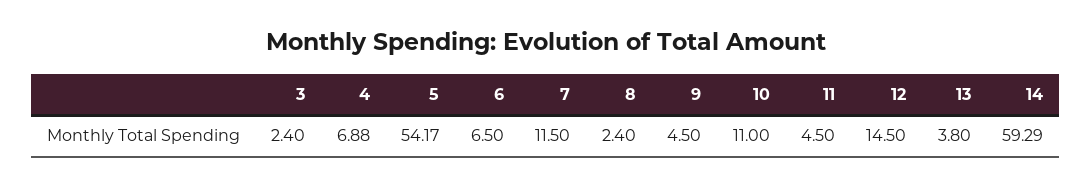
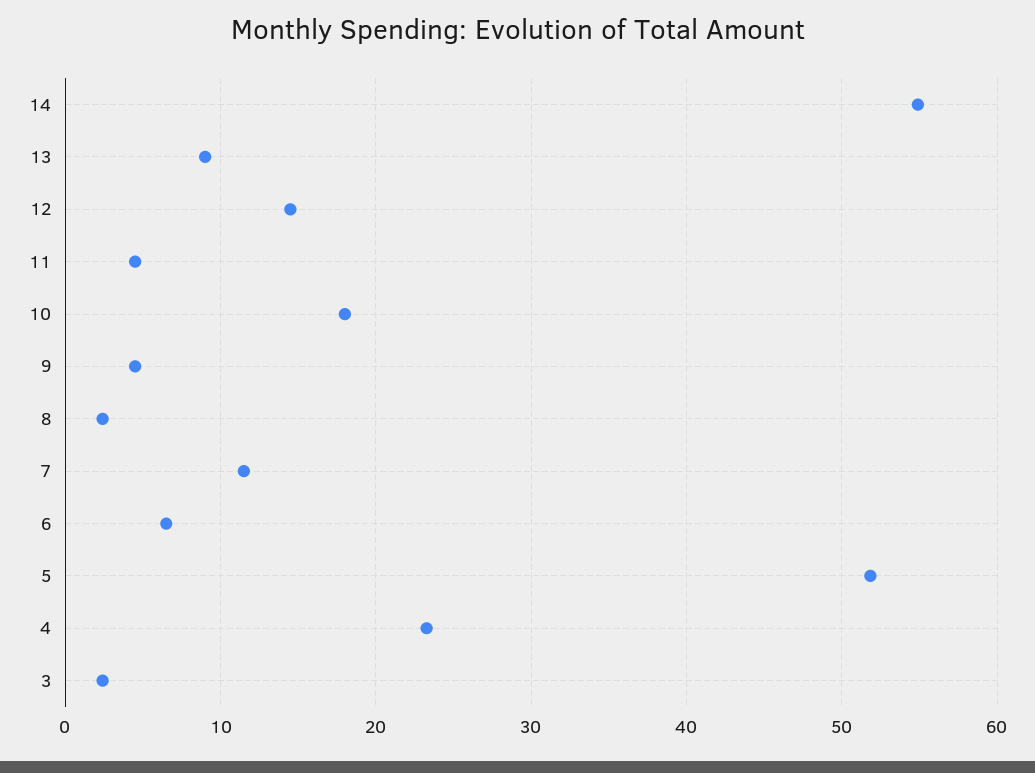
4: 6.88 -> 23
5: 54.17 -> 52
10: 11 -> 18
13: 3.8 -> 9
14: 59.29 -> 55

